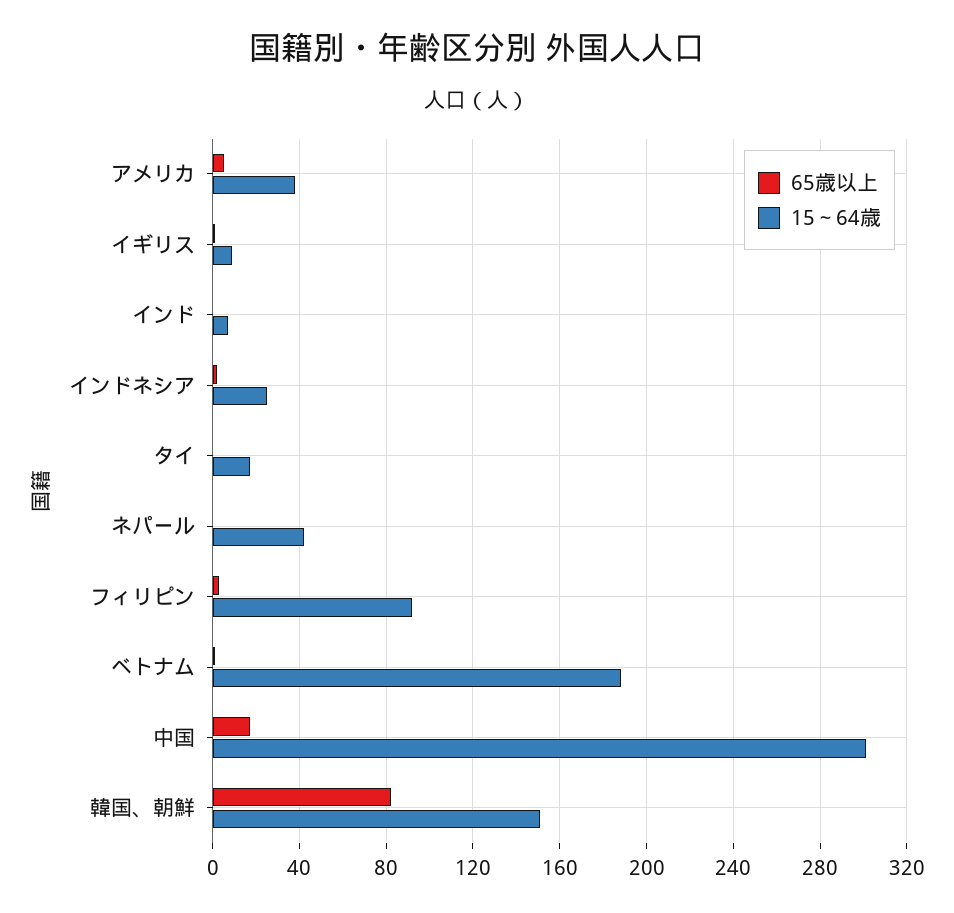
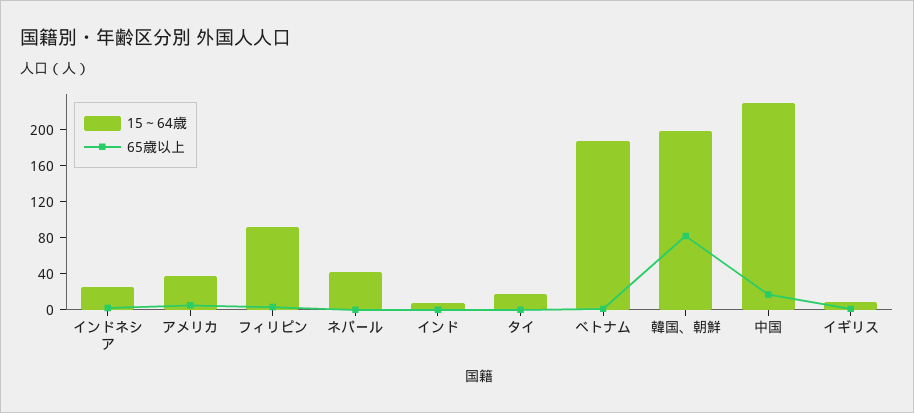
15～64歳, 中国: 300 -> 230
15～64歳, 韓国、朝鮮: 150 -> 200

